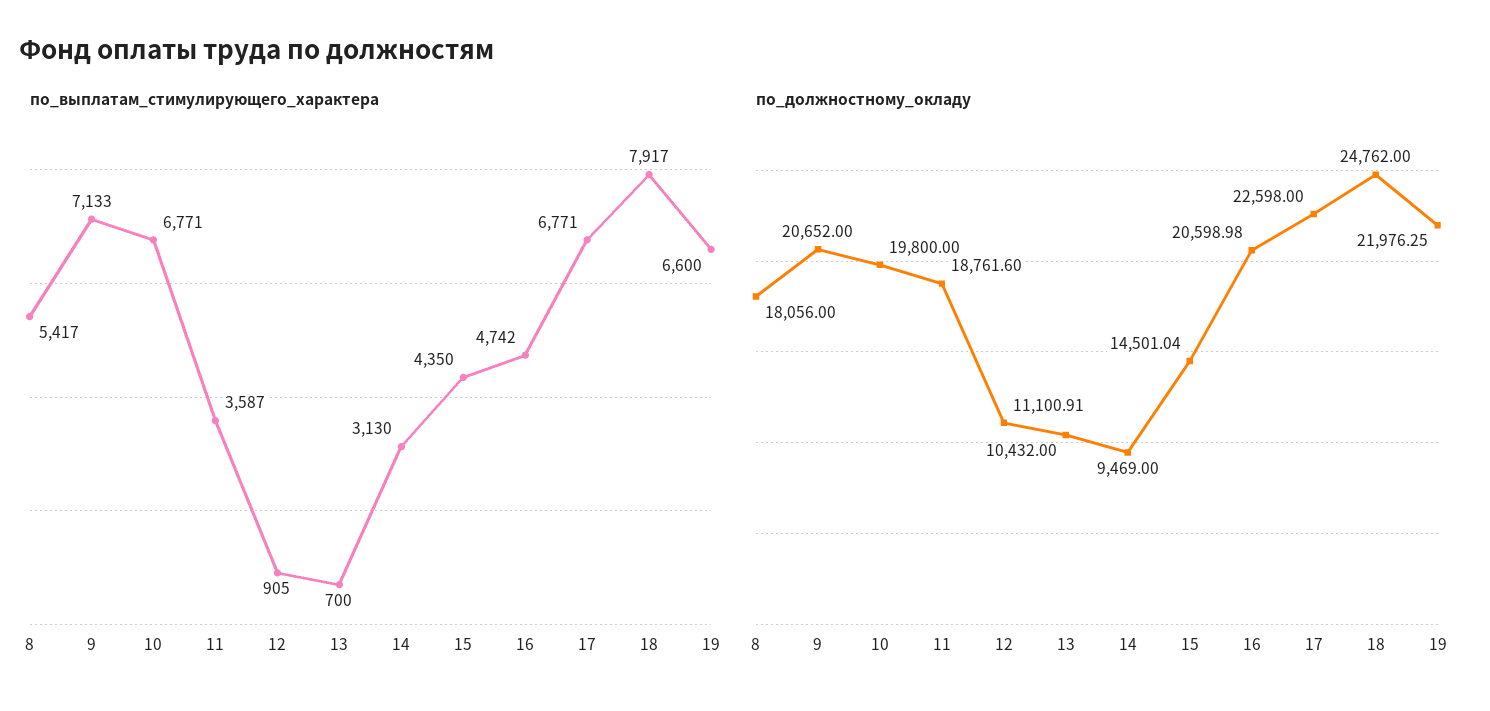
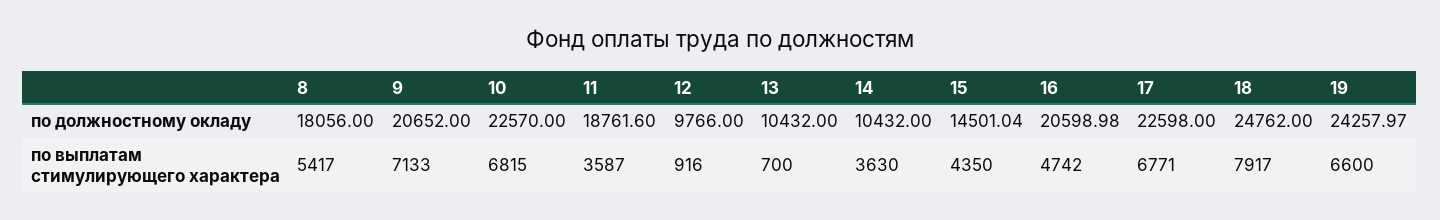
по_выплатам_стимулирующего_характера, 10: 6771 -> 6815
по_выплатам_стимулирующего_характера, 12: 905 -> 916
по_выплатам_стимулирующего_характера, 14: 3130 -> 3630
по_должностному_окладу, 10: 19800 -> 22570
по_должностному_окладу, 12: 11100.91 -> 9766
по_должностному_окладу, 14: 9469 -> 10432
по_должностному_окладу, 19: 21976.25 -> 24257.97

